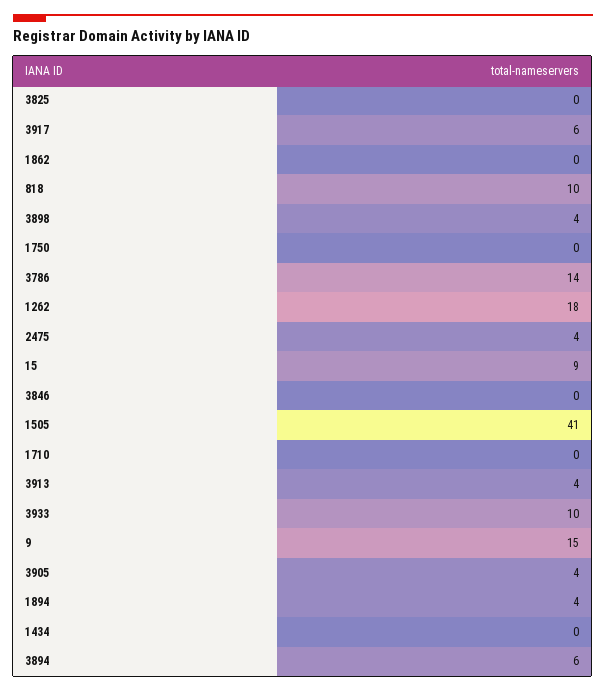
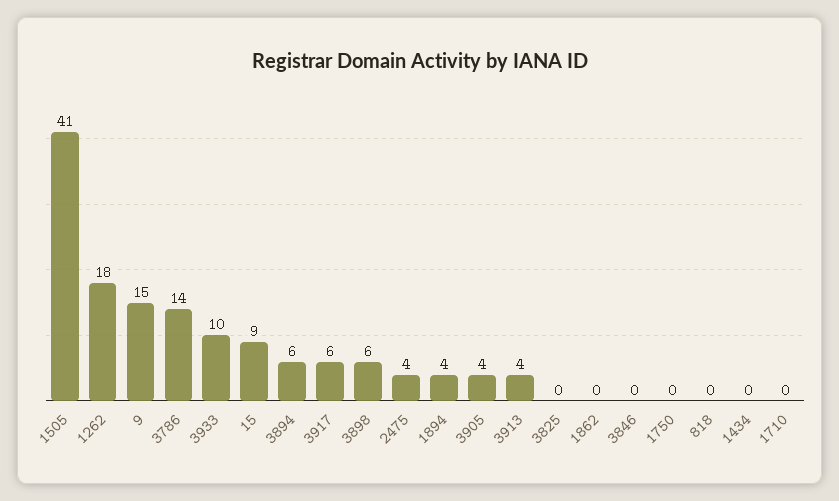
818: 10 -> 0
3898: 4 -> 6

